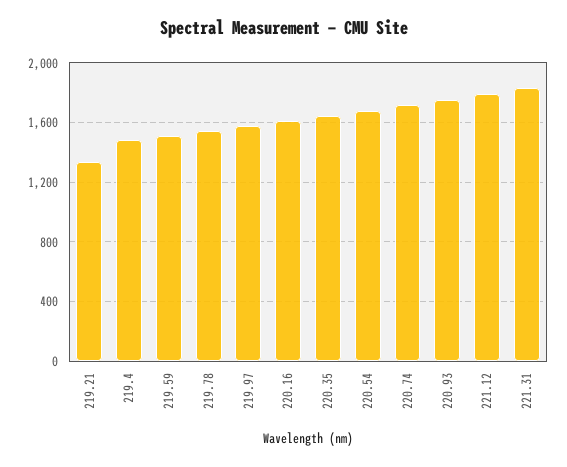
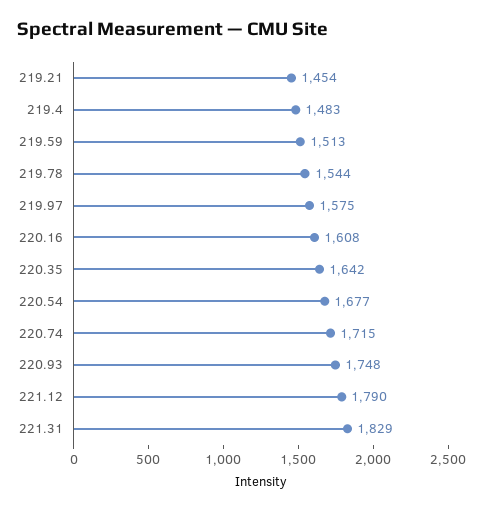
219.21: 1350 -> 1454

